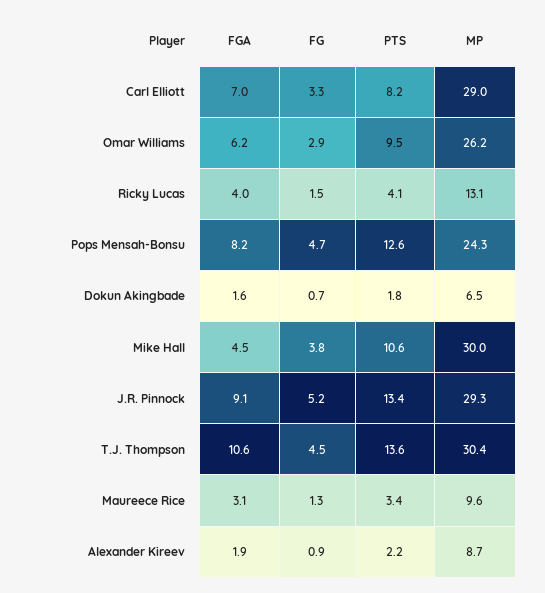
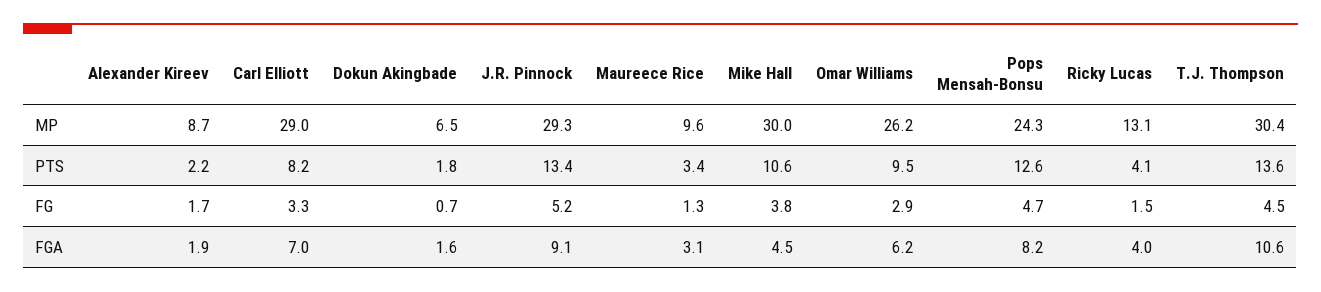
FG, Alexander Kireev: 0.9 -> 1.7

